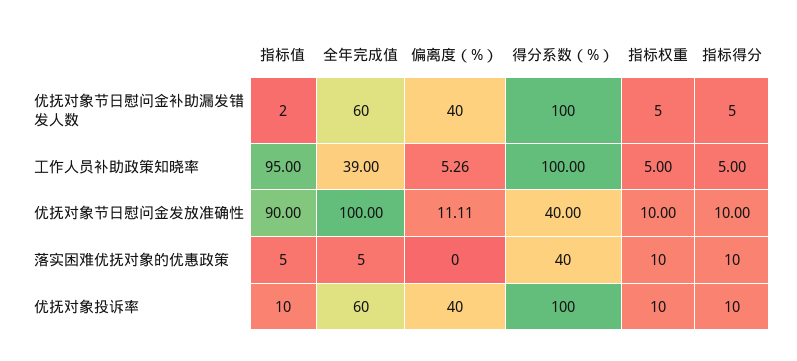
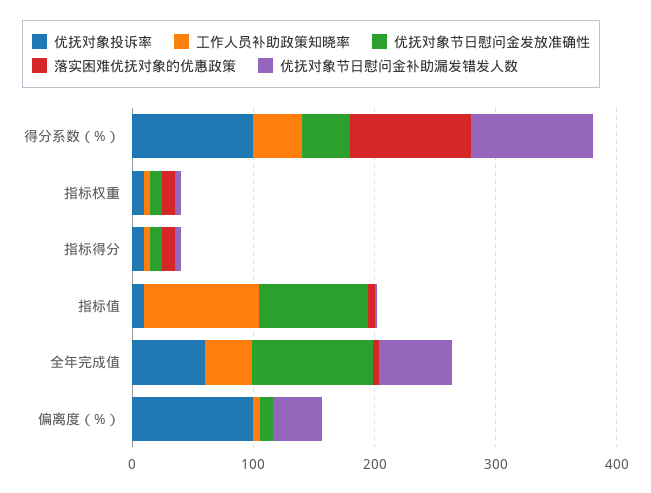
工作人员补助政策知晓率, 得分系数（%）: 100 -> 40
落实困难优抚对象的优惠政策, 得分系数（%）: 40 -> 100
优抚对象投诉率, 偏离度（%）: 40 -> 100

